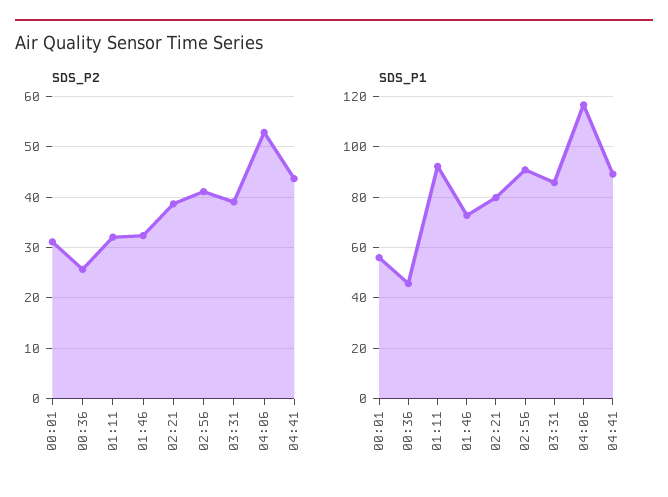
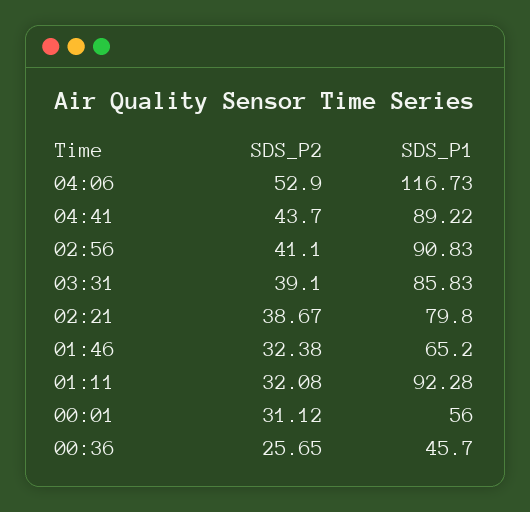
SDS_P1, 01:46: 72.5 -> 65.2

